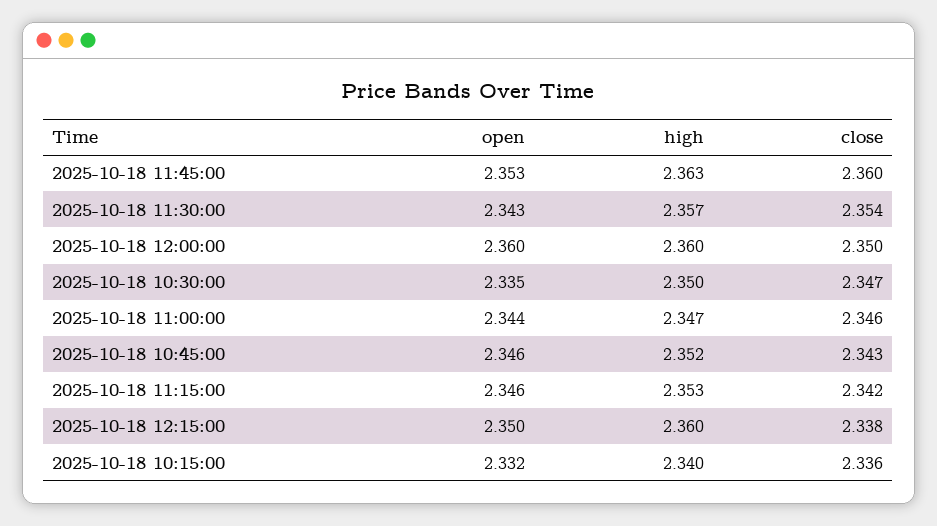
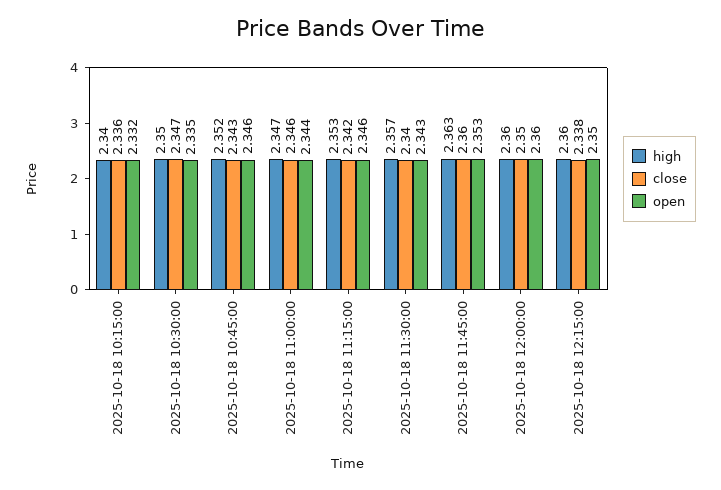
close, 2025-10-18 11:30:00: 2.354 -> 2.34

